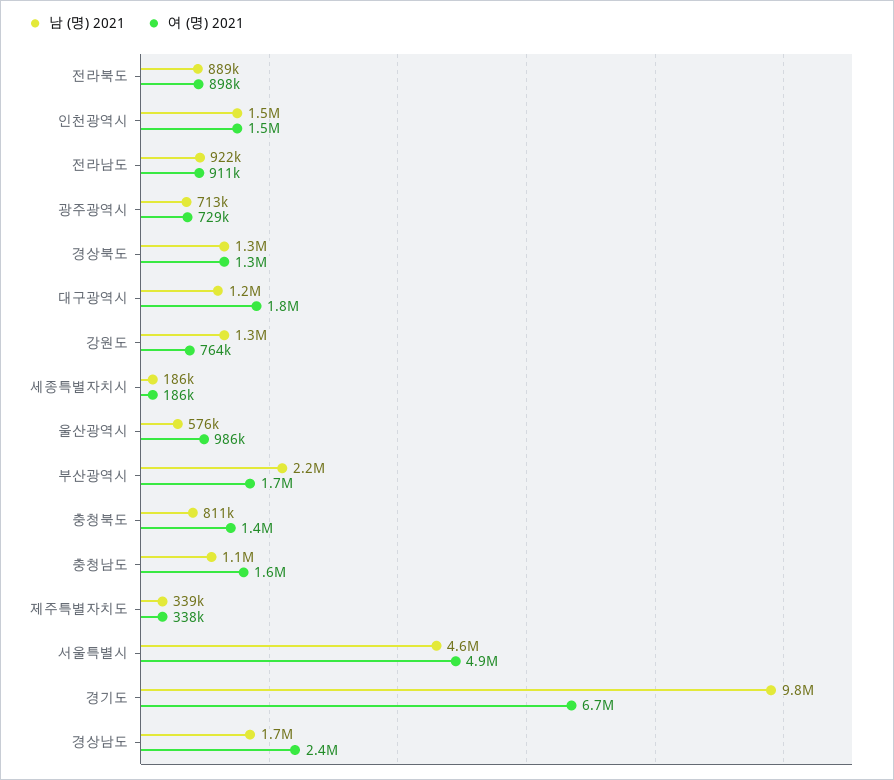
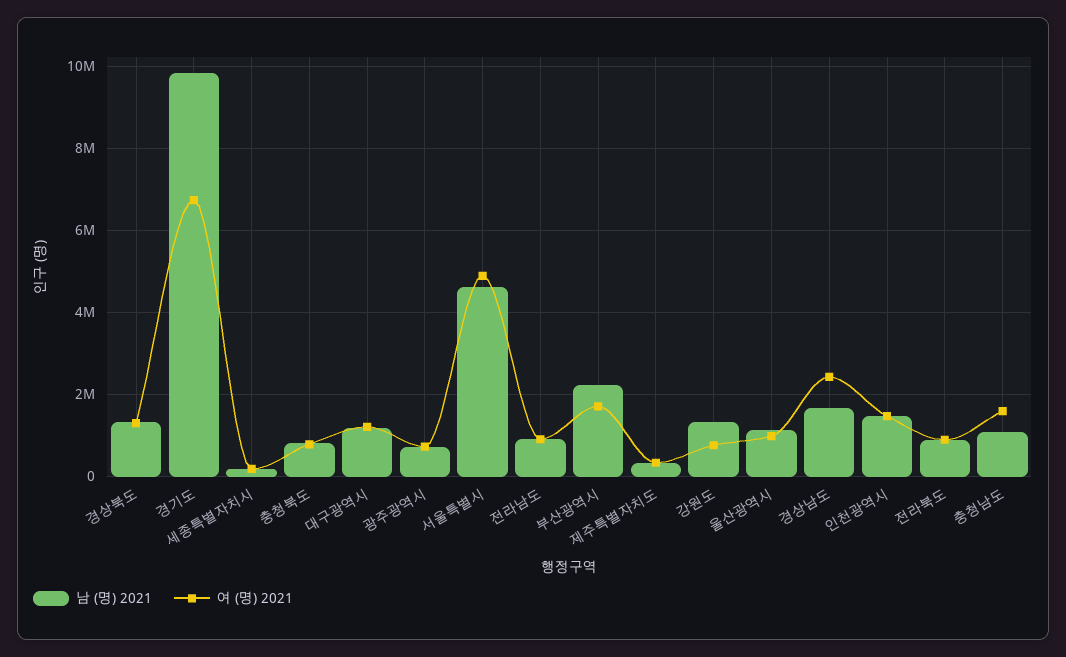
여 (명) 2021, 대구광역시: 1800000 -> 1200000
남 (명) 2021, 울산광역시: 576000 -> 1200000
여 (명) 2021, 충청북도: 1400000 -> 800000

